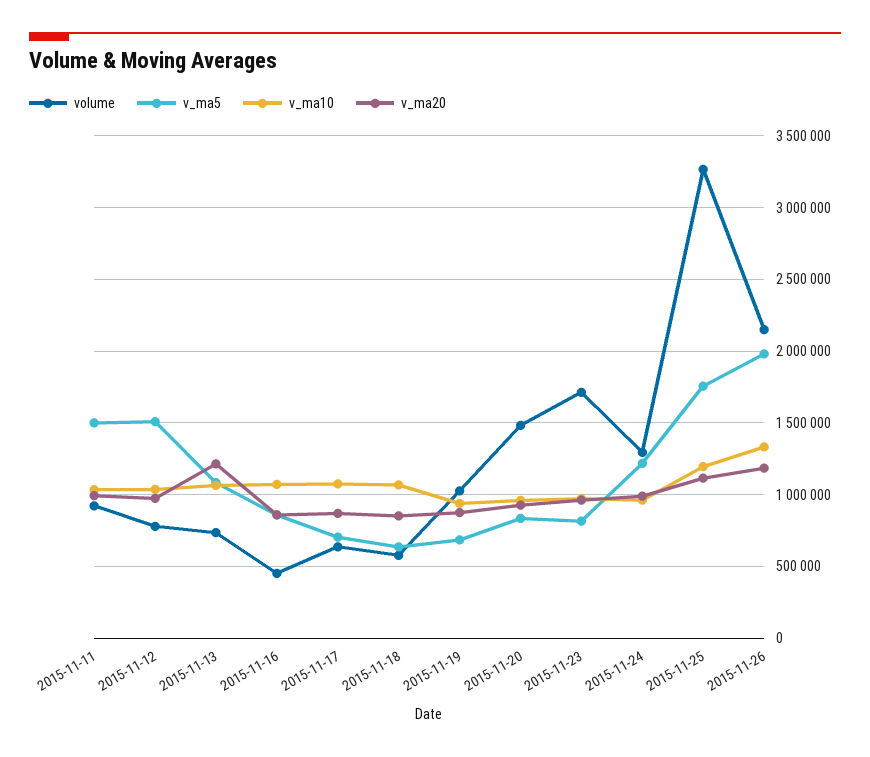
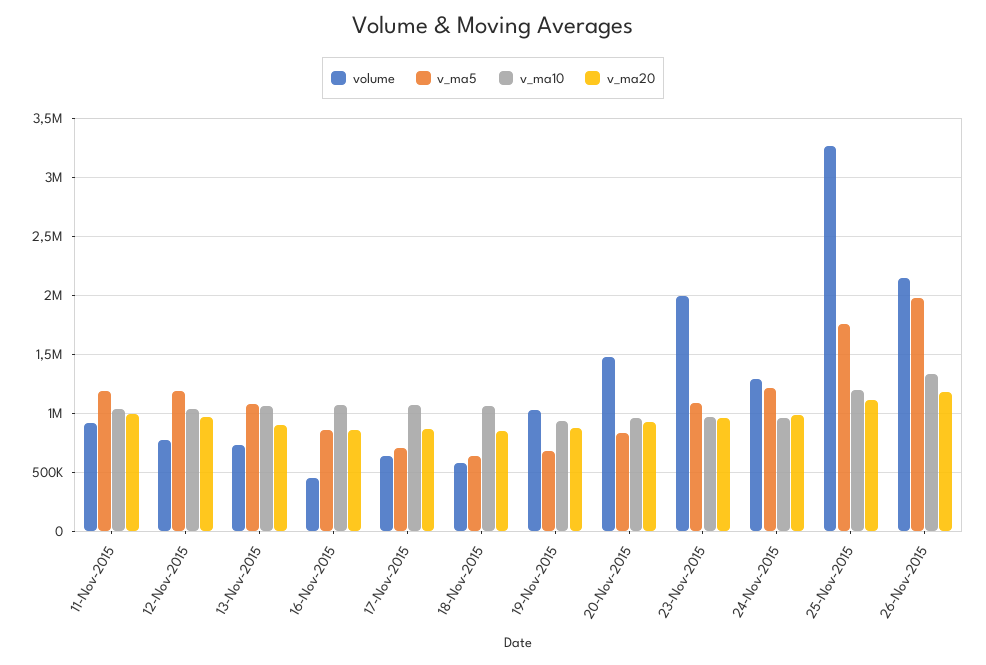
v_ma5, 2015-11-11: 1500000 -> 1200000
v_ma5, 2015-11-12: 1500000 -> 1200000
v_ma20, 2015-11-13: 1200000 -> 900000
volume, 2015-11-23: 1700000 -> 2000000
v_ma5, 2015-11-23: 800000 -> 1100000

